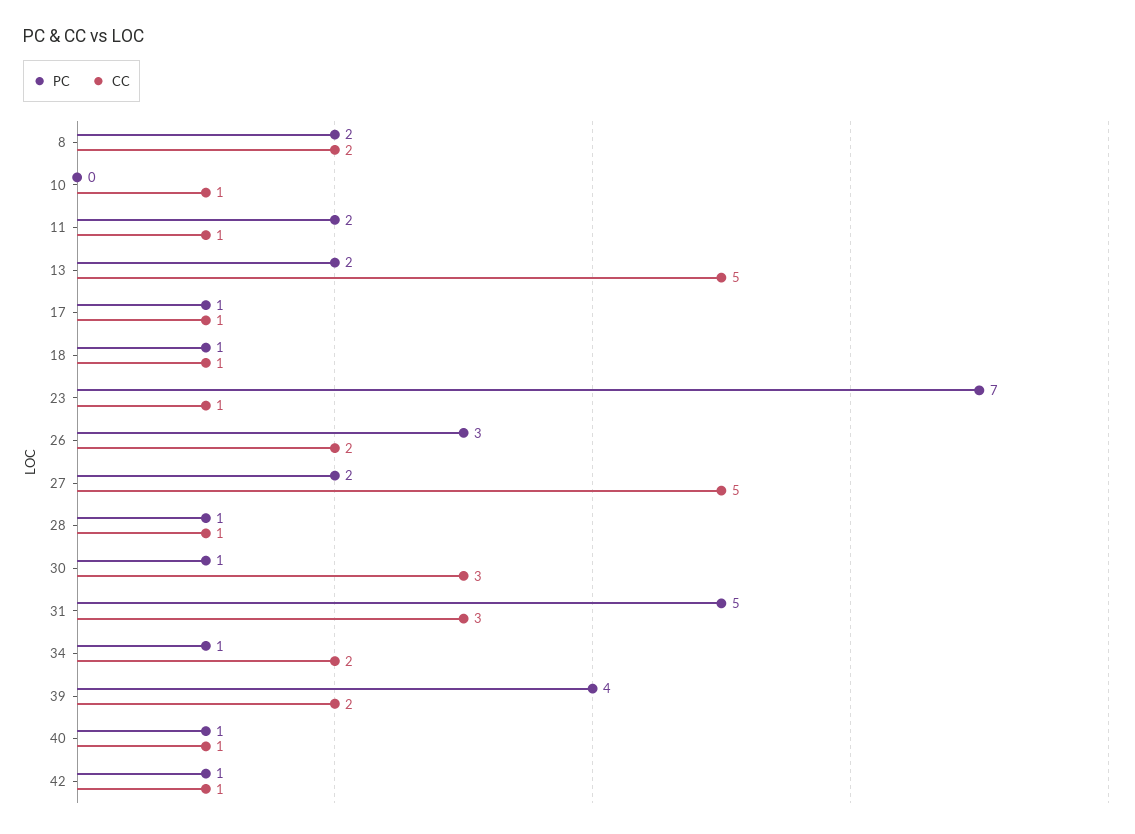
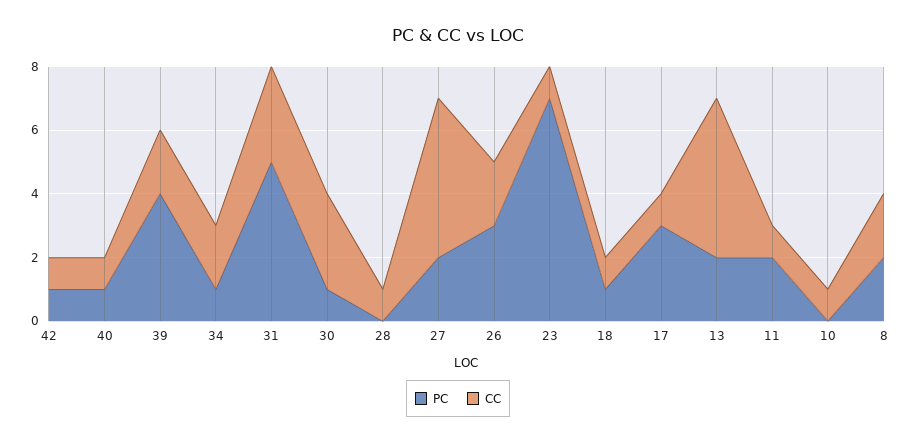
PC, 17: 1 -> 3
PC, 28: 1 -> 0

